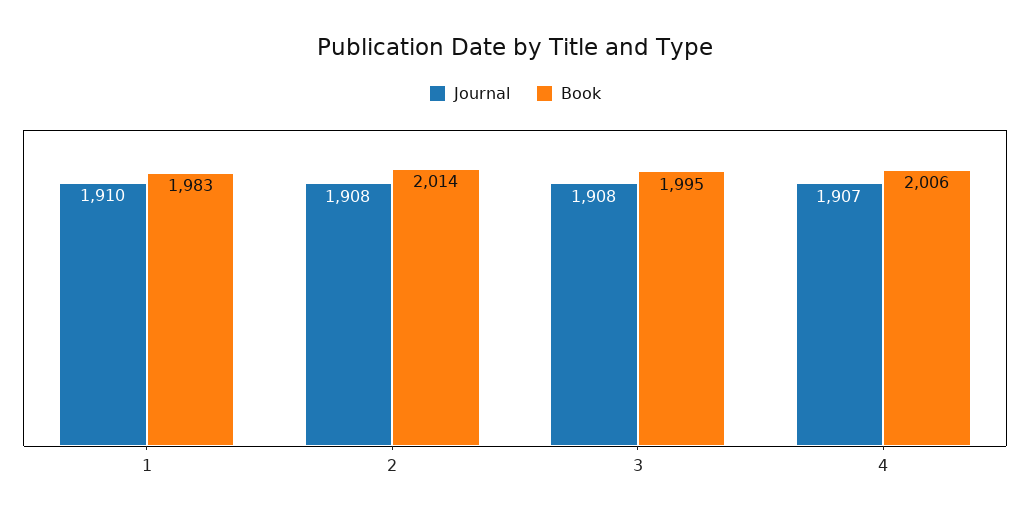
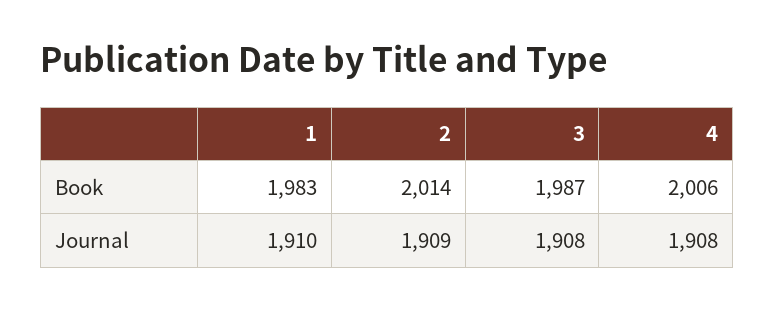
Journal, 2: 1908 -> 1909
Book, 3: 1995 -> 1987
Journal, 4: 1907 -> 1908

